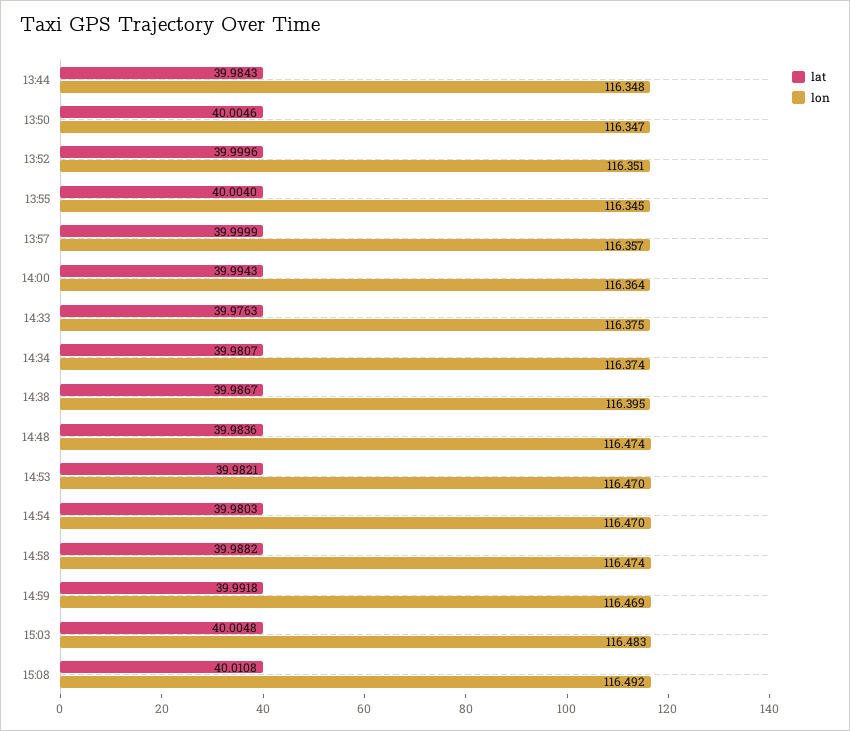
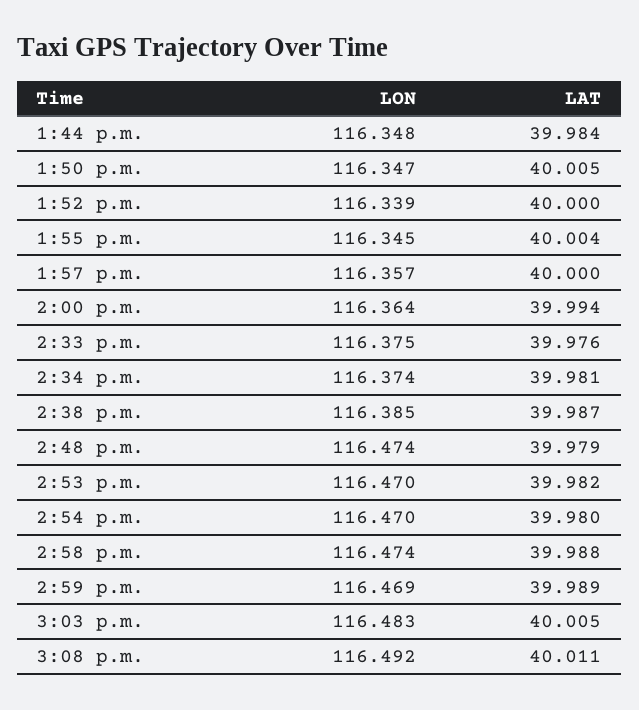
lon, 13:52: 116.351 -> 116.339
lon, 14:38: 116.395 -> 116.385
lat, 14:48: 39.9836 -> 39.979
lat, 14:59: 39.9918 -> 39.989

